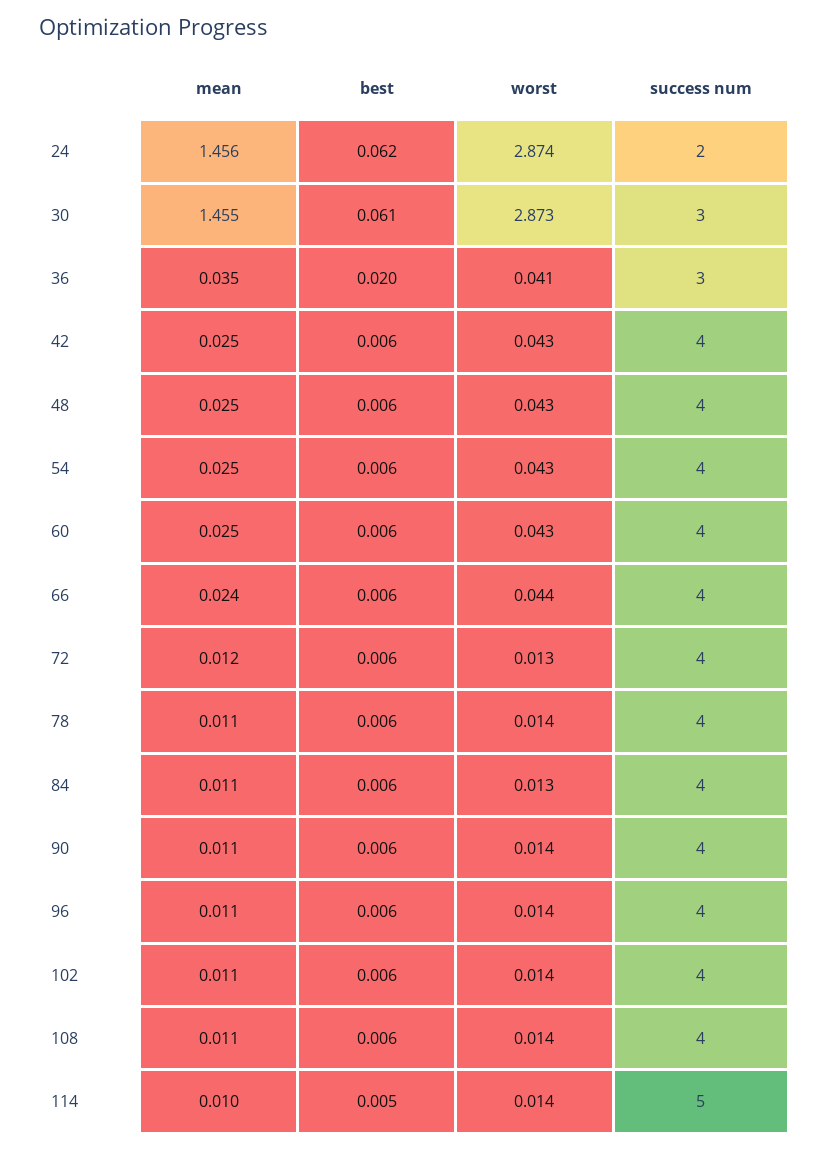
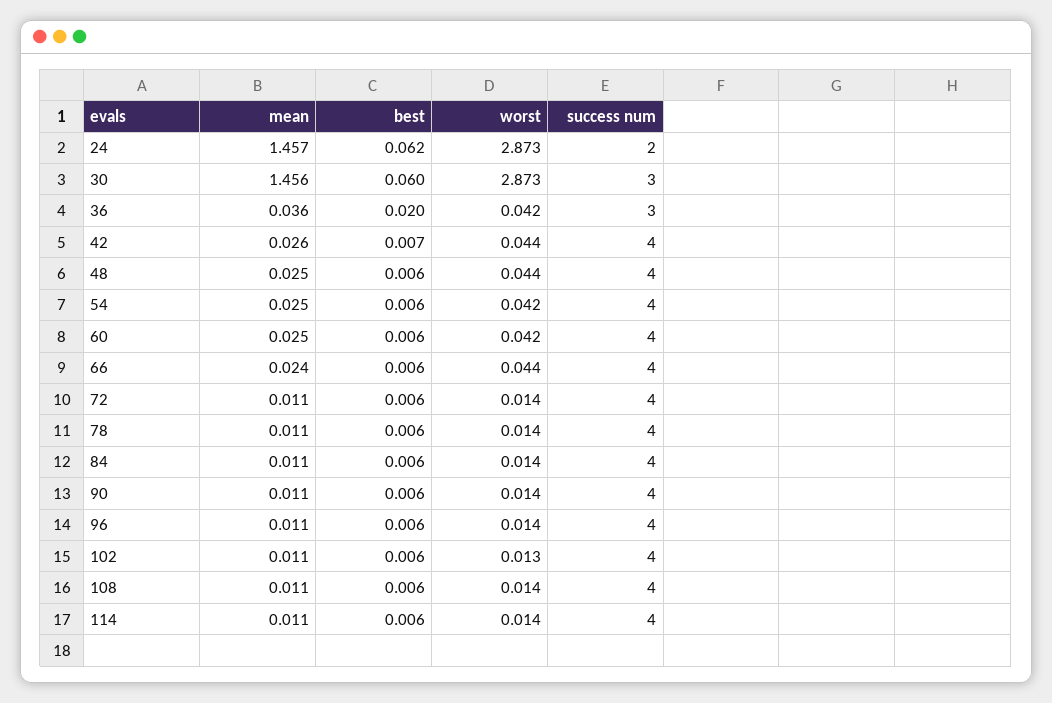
mean, 24: 1.456 -> 1.457
worst, 24: 2.874 -> 2.873
mean, 30: 1.455 -> 1.456
best, 30: 0.061 -> 0.06
mean, 36: 0.035 -> 0.036
worst, 36: 0.041 -> 0.042
mean, 42: 0.025 -> 0.026
best, 42: 0.006 -> 0.007
worst, 42: 0.043 -> 0.044
worst, 48: 0.043 -> 0.044
worst, 54: 0.043 -> 0.042
worst, 60: 0.043 -> 0.042
mean, 72: 0.012 -> 0.011
worst, 72: 0.013 -> 0.014
worst, 84: 0.013 -> 0.014
worst, 102: 0.014 -> 0.013
mean, 114: 0.01 -> 0.011
best, 114: 0.005 -> 0.006
success num, 114: 5 -> 4

